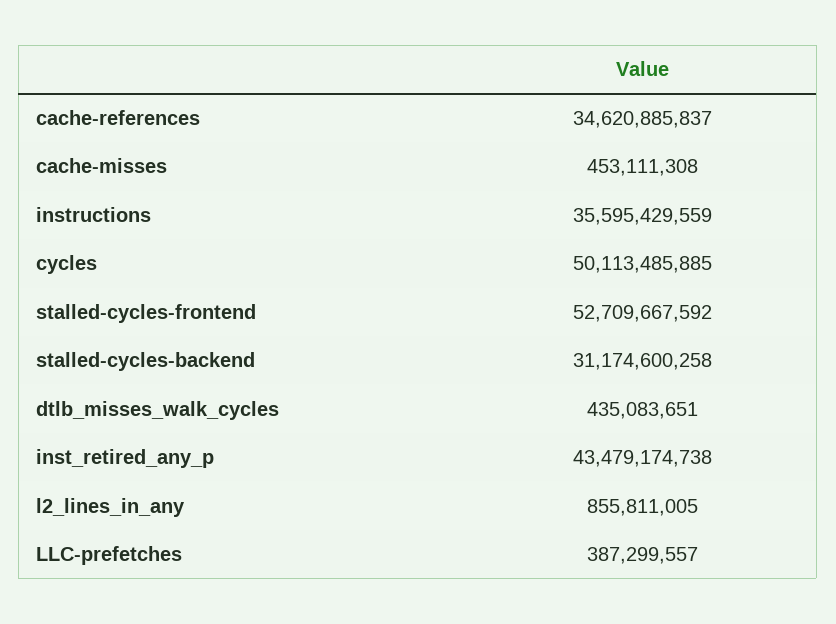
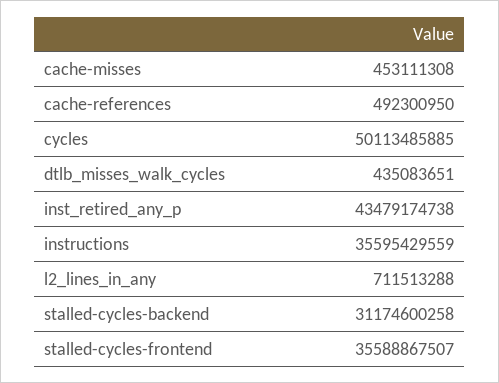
cache-references: 34620885837 -> 492300950
stalled-cycles-frontend: 52709667592 -> 35588867507
l2_lines_in_any: 855811005 -> 711513288
LLC-prefetches: 387299557 -> none

